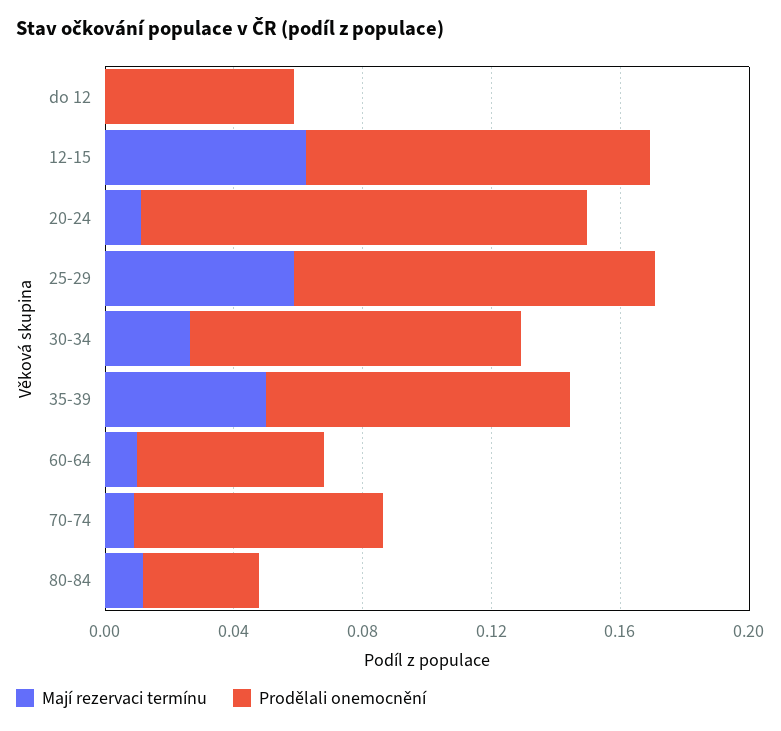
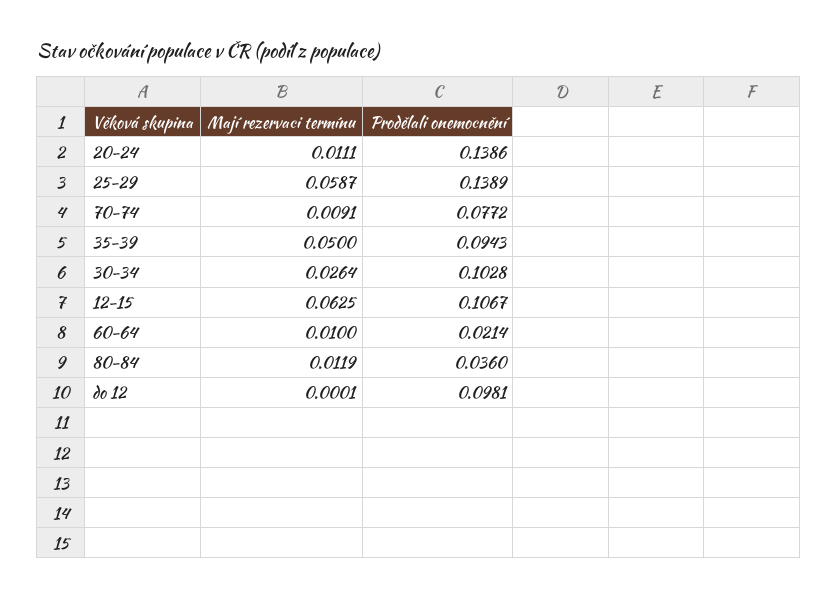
Prodělali onemocnění, do 12: 0.06 -> 0.0981
Prodělali onemocnění, 25-29: 0.11 -> 0.1389
Prodělali onemocnění, 60-64: 0.06 -> 0.0214

